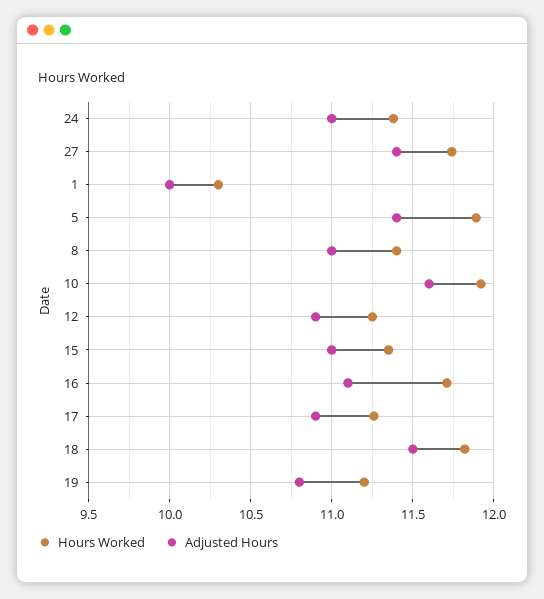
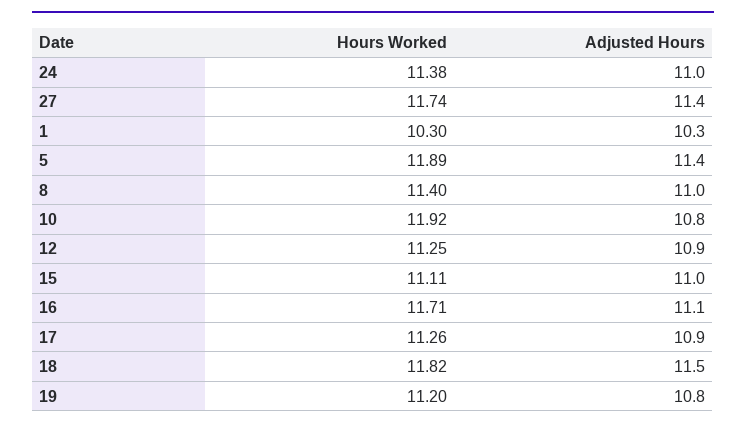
Adjusted Hours, 1: 10 -> 10.3
Adjusted Hours, 10: 11.6 -> 10.8
Hours Worked, 15: 11.35 -> 11.11

